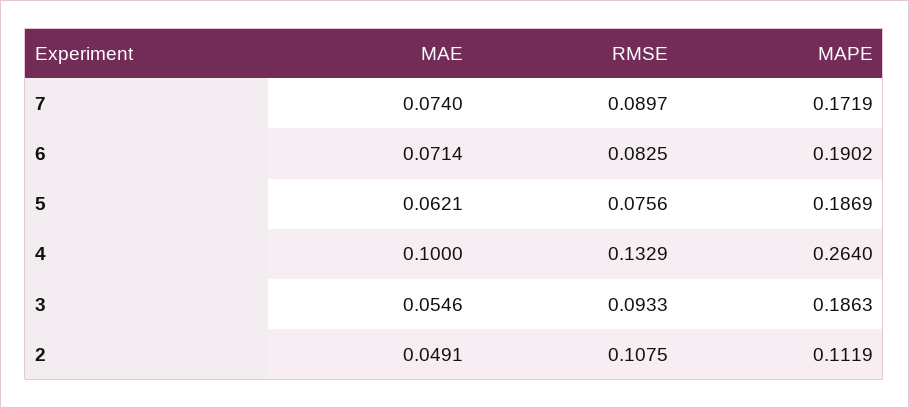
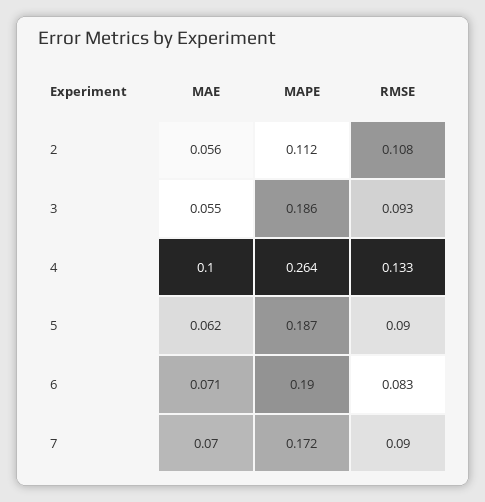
MAE, 7: 0.074 -> 0.07
RMSE, 5: 0.0756 -> 0.09
MAE, 2: 0.0491 -> 0.056

